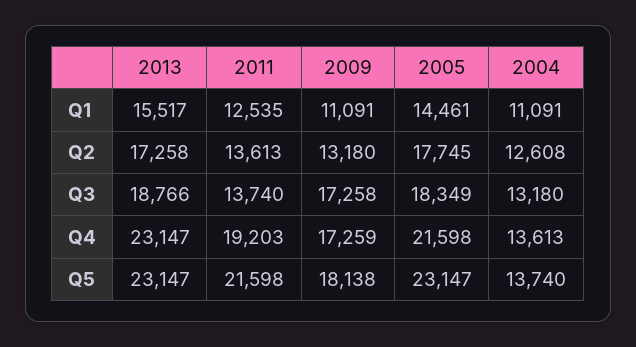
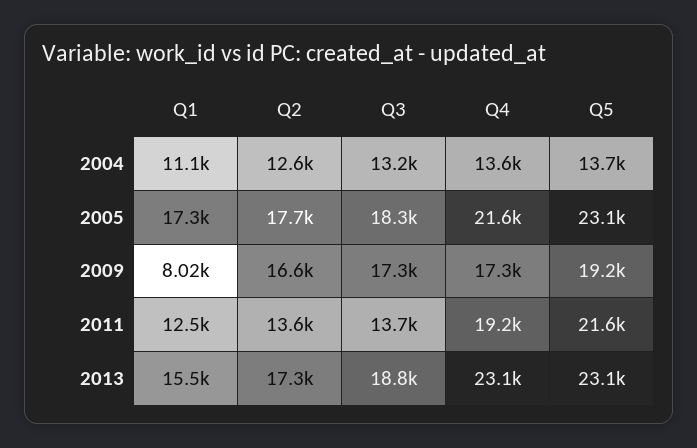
2009, Q1: 11091 -> 8020
2005, Q1: 14461 -> 17300
2009, Q2: 13180 -> 16600
2009, Q5: 18138 -> 19200

